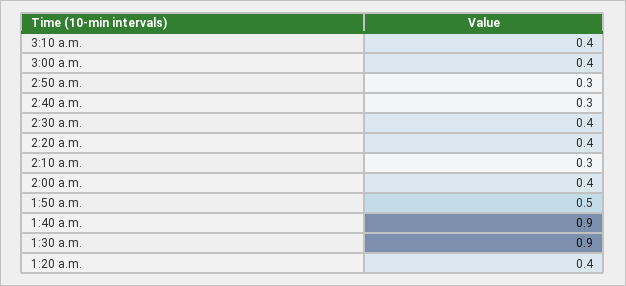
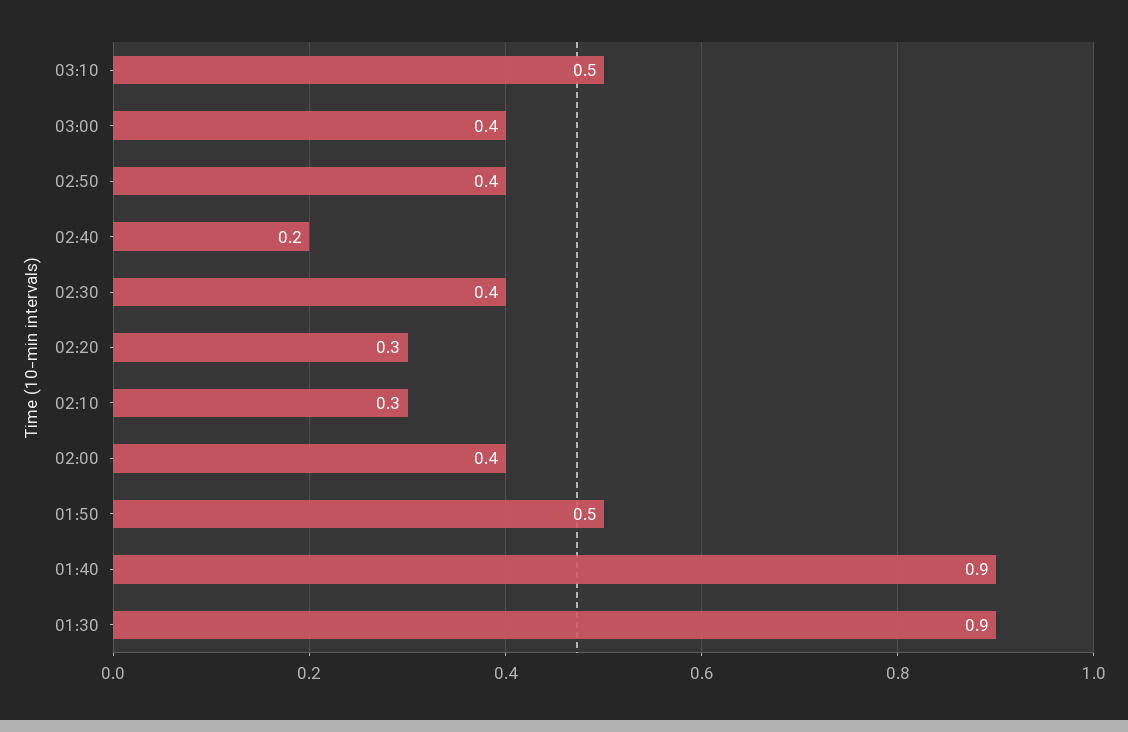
3:10 a.m.: 0.4 -> 0.5
2:50 a.m.: 0.3 -> 0.4
2:40 a.m.: 0.3 -> 0.2
2:20 a.m.: 0.4 -> 0.3
1:20 a.m.: 0.4 -> none

